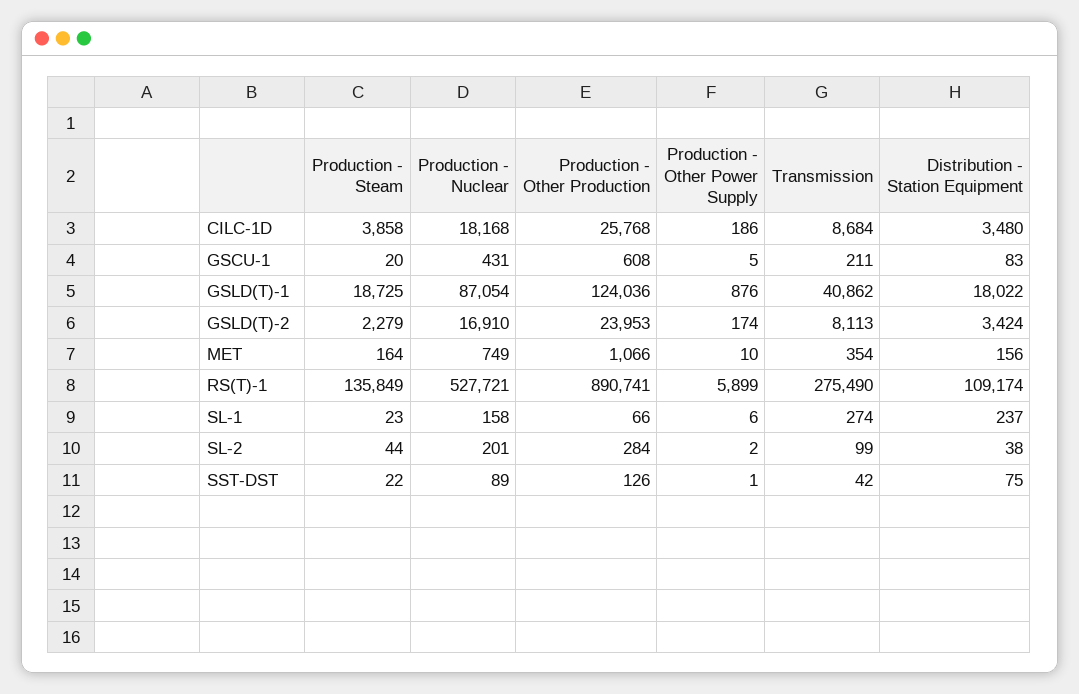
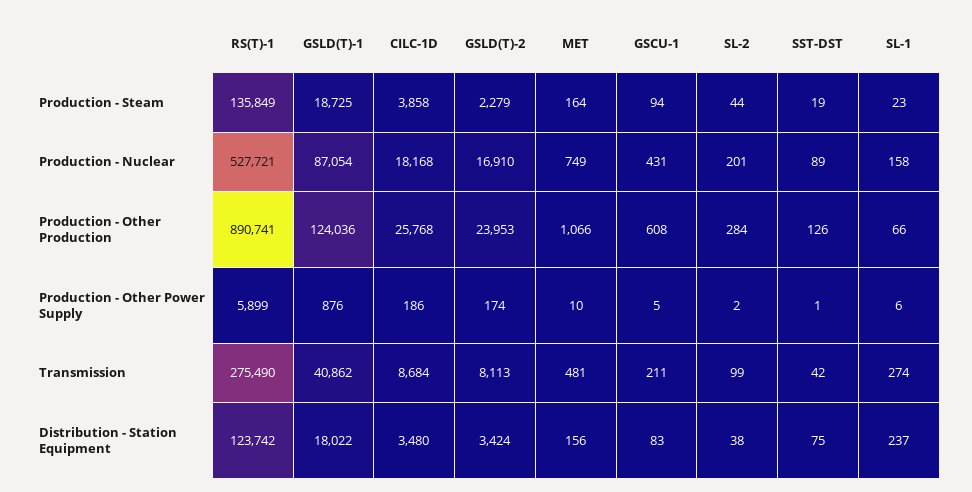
Production - Steam, GSCU-1: 20 -> 94
Transmission, MET: 354 -> 481
Distribution - Station Equipment, RS(T)-1: 109174 -> 123742
Production - Steam, SST-DST: 22 -> 19

